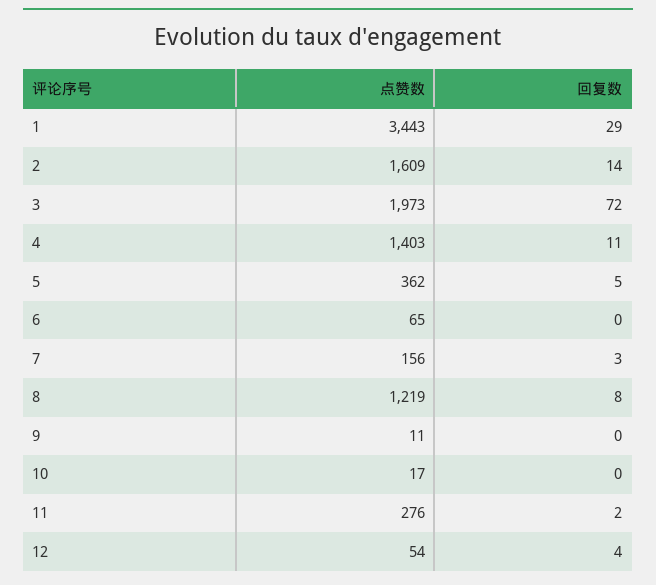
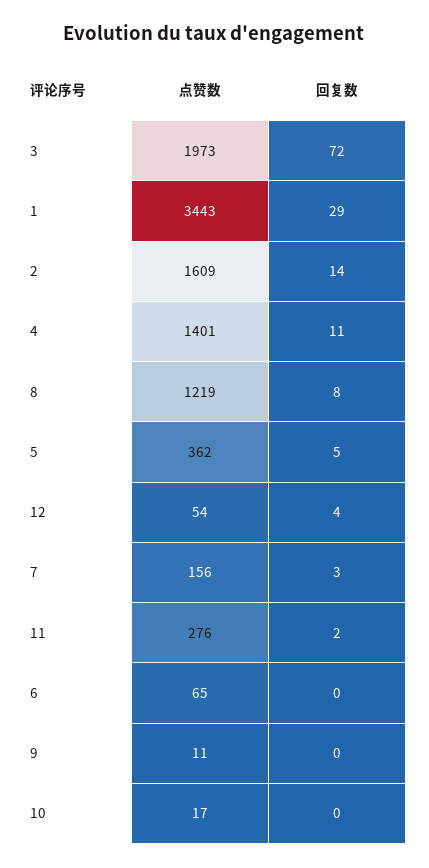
点赞数, 4: 1403 -> 1401

